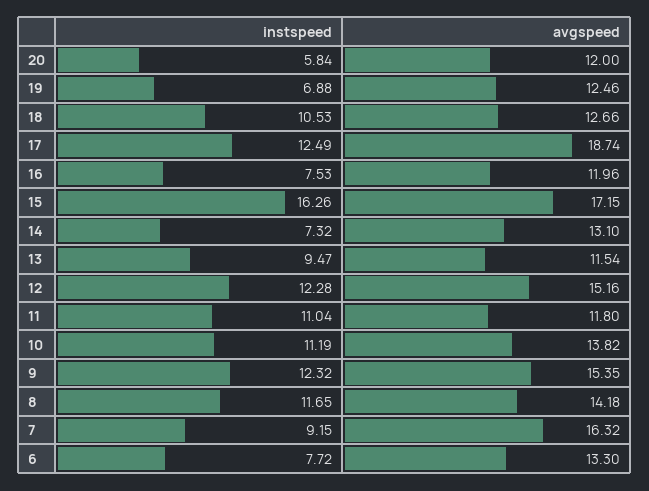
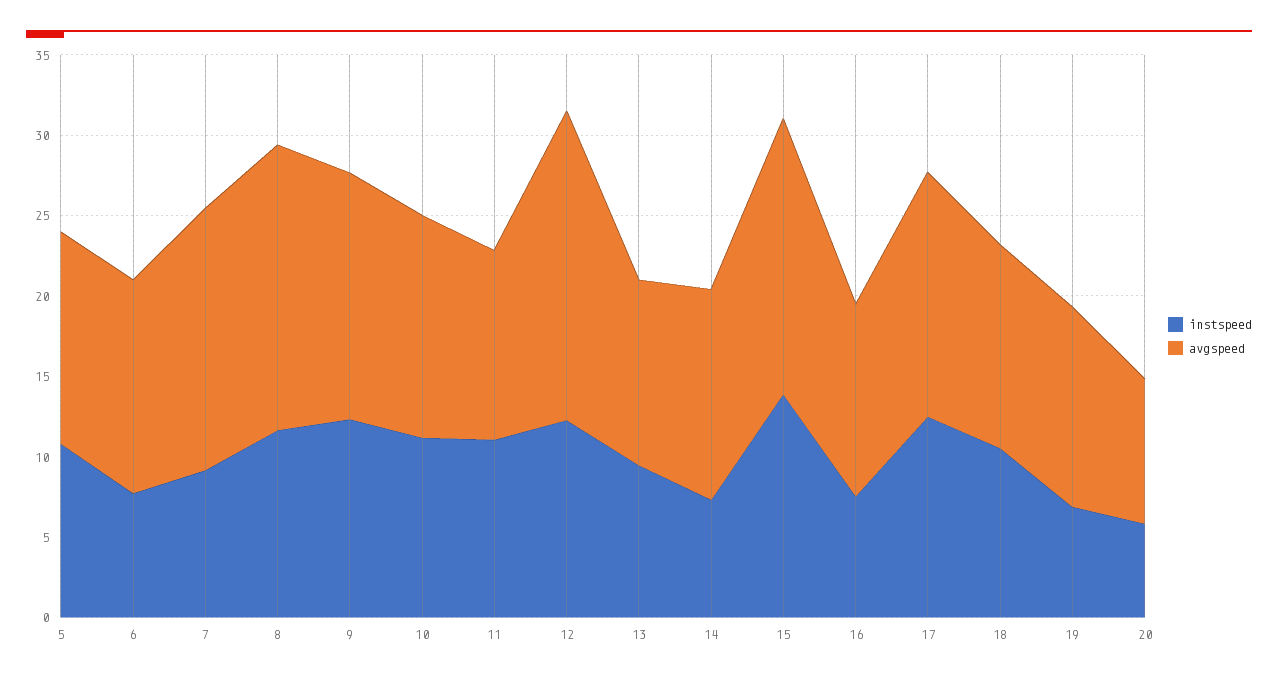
avgspeed, 20: 12 -> 9
avgspeed, 17: 18.74 -> 15
instspeed, 15: 16.26 -> 14
avgspeed, 12: 15.16 -> 19
avgspeed, 8: 14.18 -> 18
instspeed, 5: none -> 11
avgspeed, 5: none -> 13

